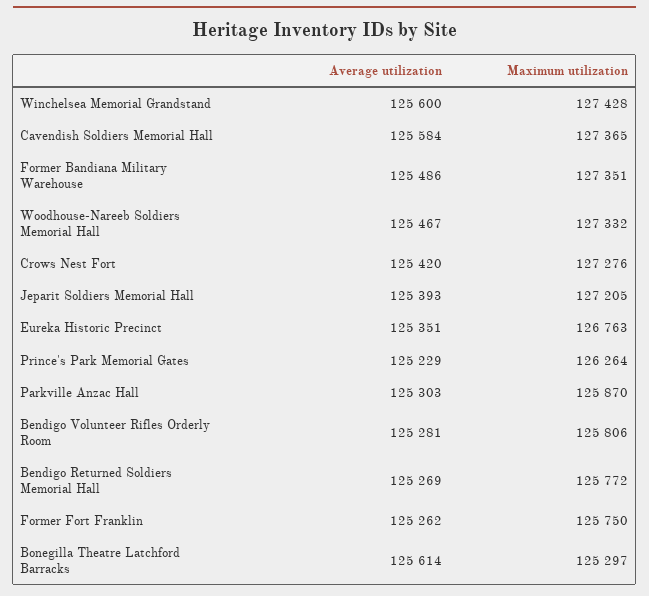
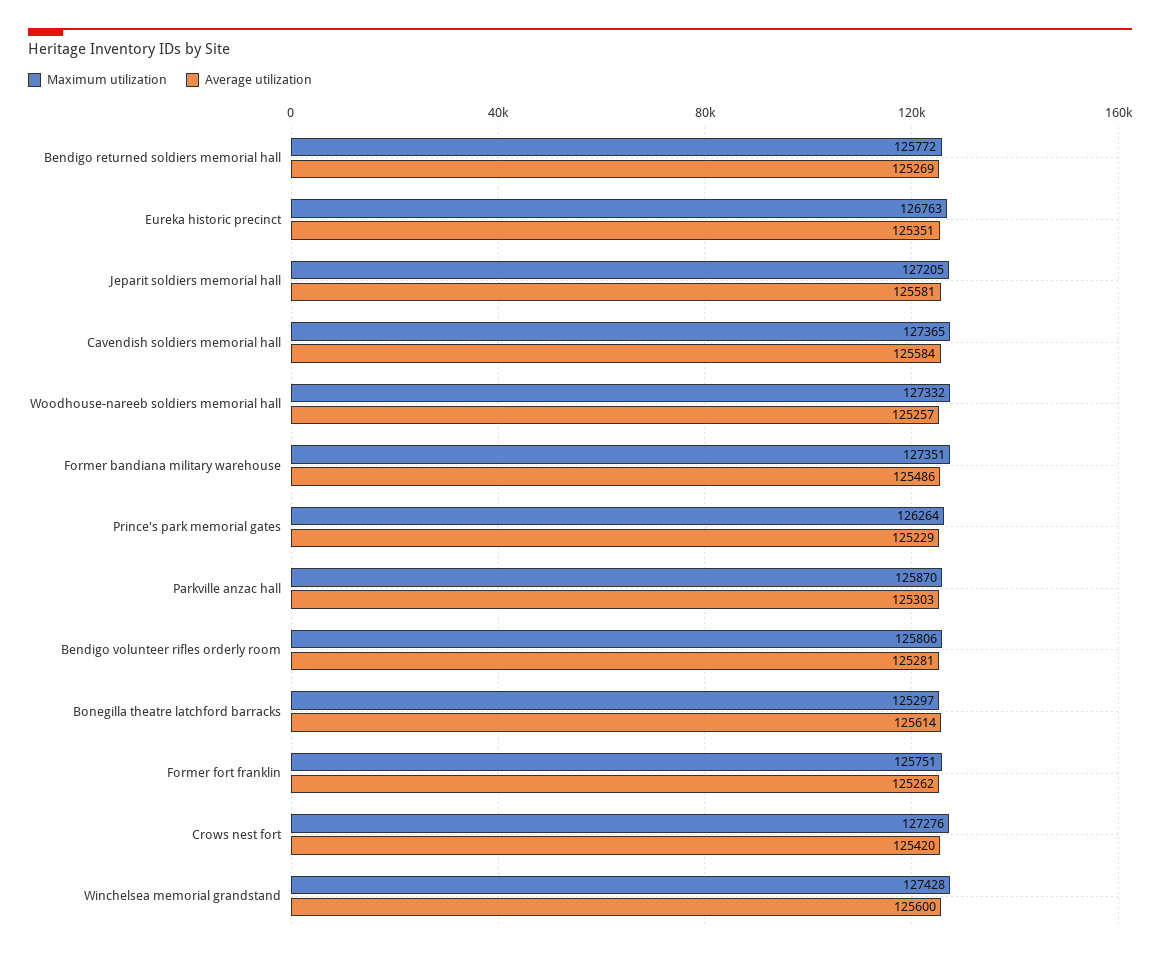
Average utilization, Woodhouse-Nareeb Soldiers Memorial Hall: 125467 -> 125257
Average utilization, Jeparit Soldiers Memorial Hall: 125393 -> 125581
Maximum utilization, Former Fort Franklin: 125750 -> 125751

